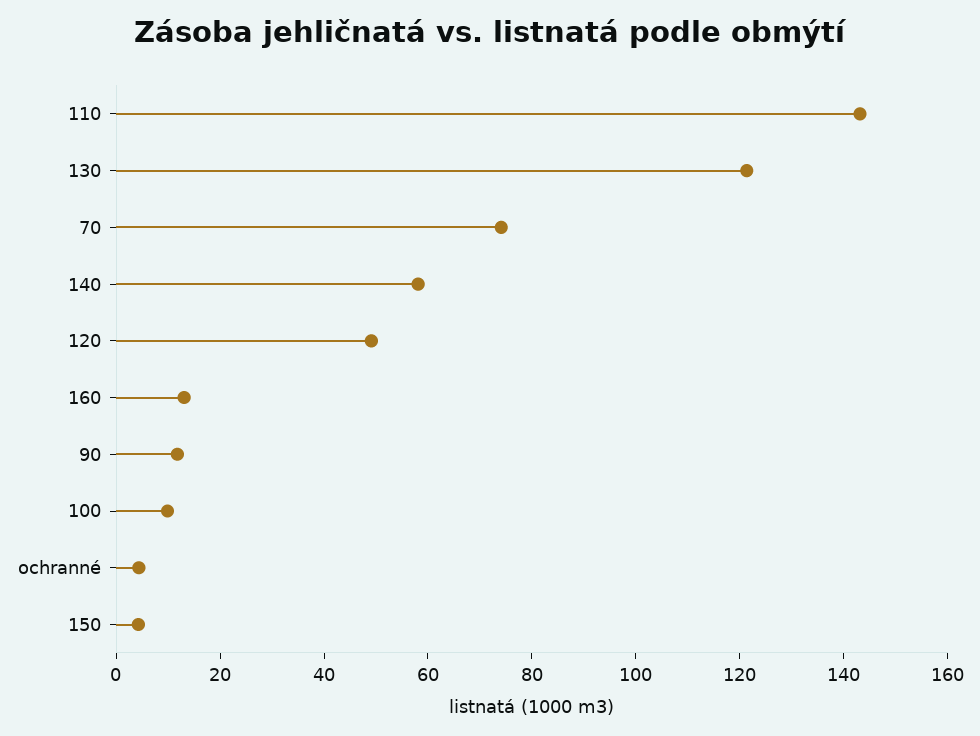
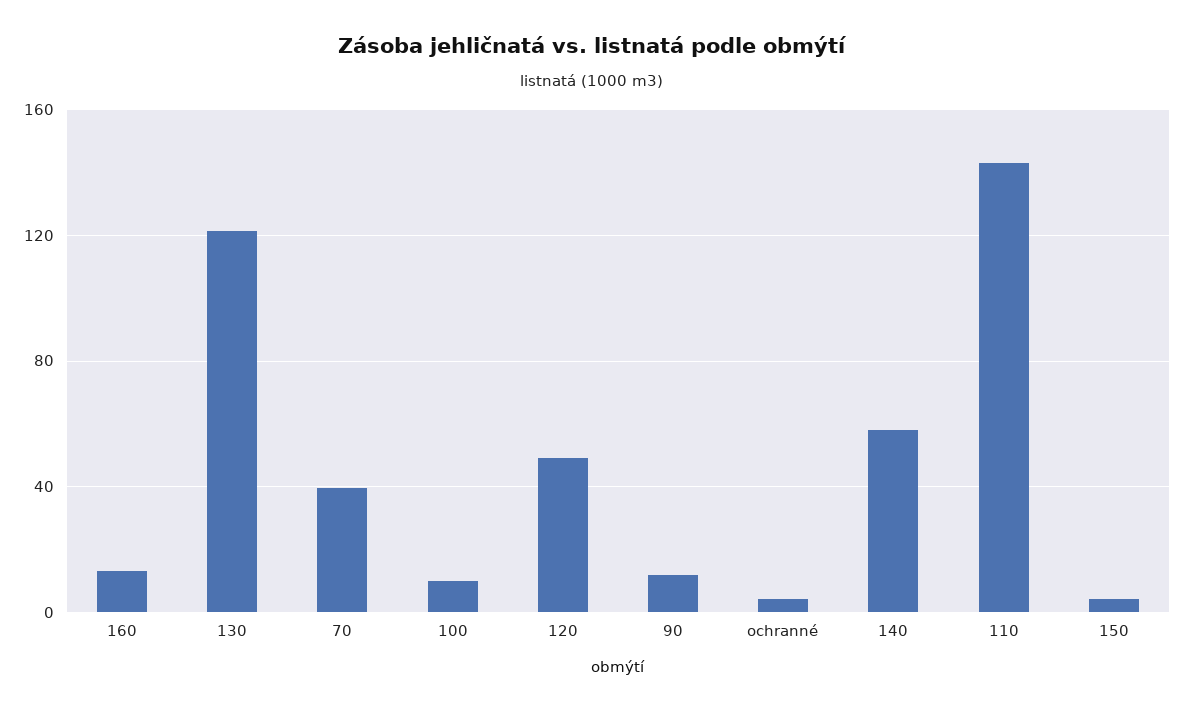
70: 75 -> 40

